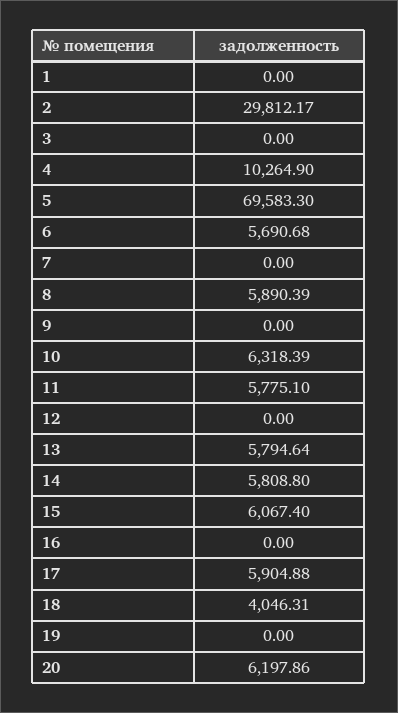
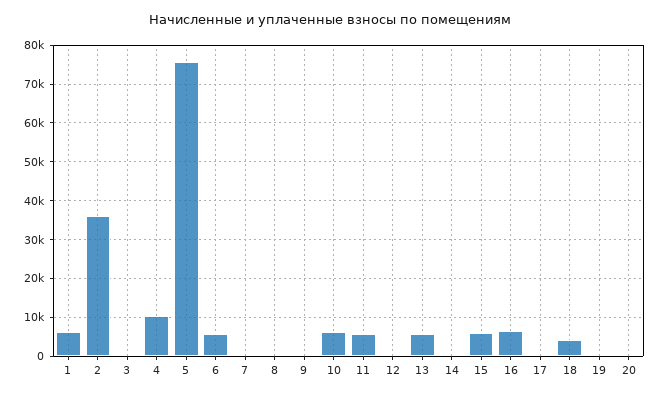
1: 0 -> 6000
2: 29812.17 -> 36000
5: 69583.3 -> 76000
8: 5890.39 -> 0
14: 5808.8 -> 0
16: 0 -> 6000
17: 5904.88 -> 0
20: 6197.86 -> 0

